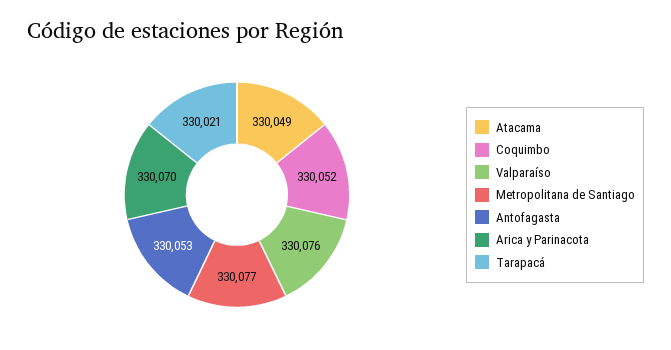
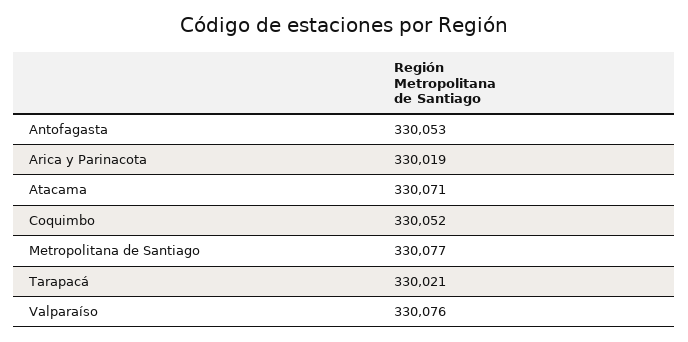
Atacama: 330049 -> 330071
Arica y Parinacota: 330070 -> 330019

